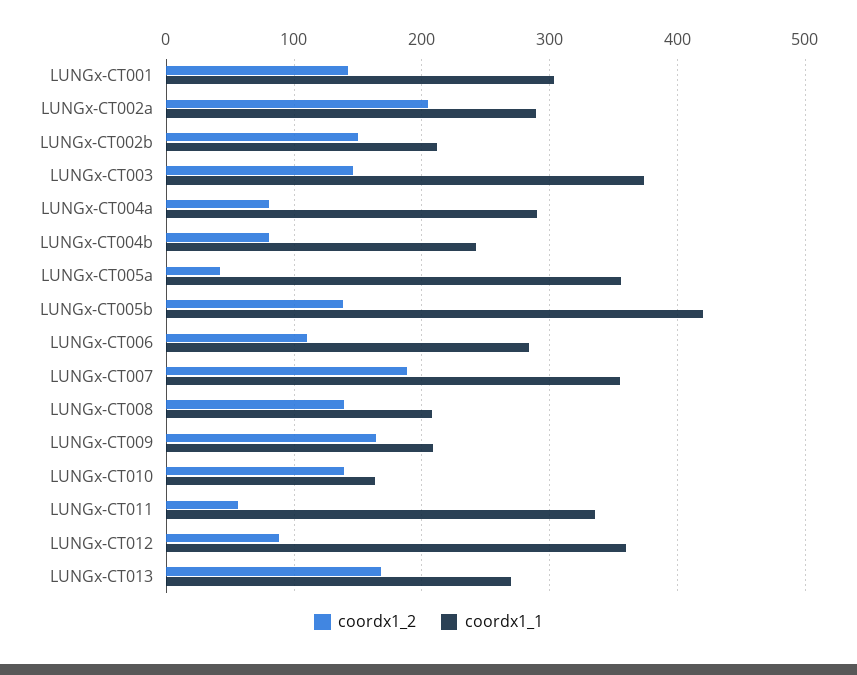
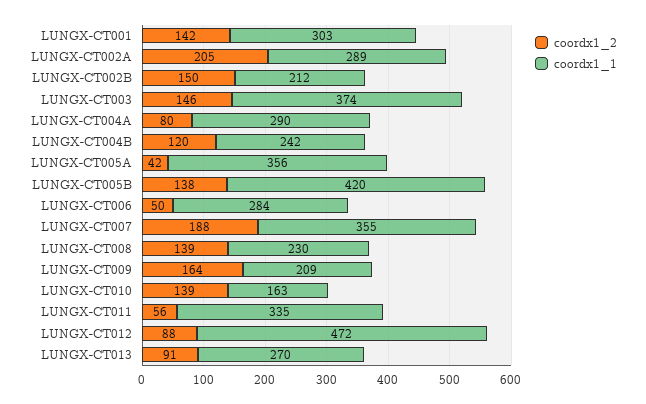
coordx1_2, LUNGx-CT004b: 80 -> 120
coordx1_2, LUNGx-CT006: 110 -> 50
coordx1_1, LUNGx-CT008: 210 -> 230
coordx1_1, LUNGx-CT012: 360 -> 472
coordx1_2, LUNGx-CT013: 170 -> 91

